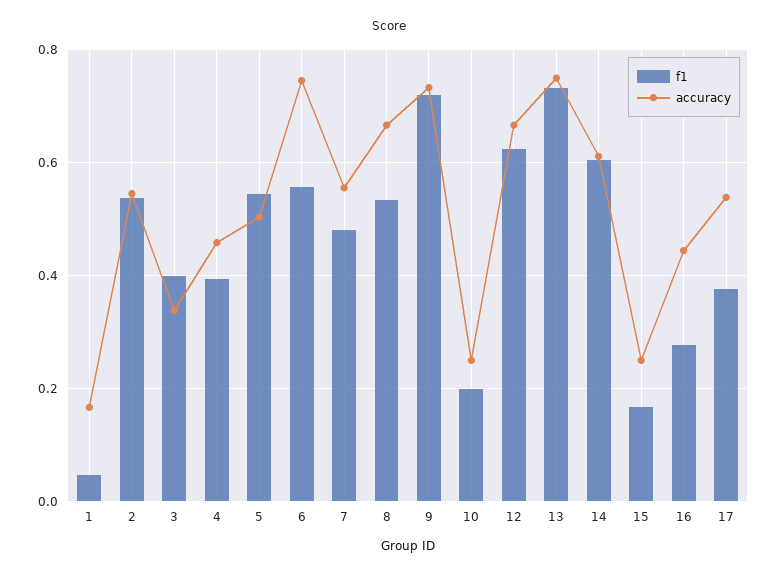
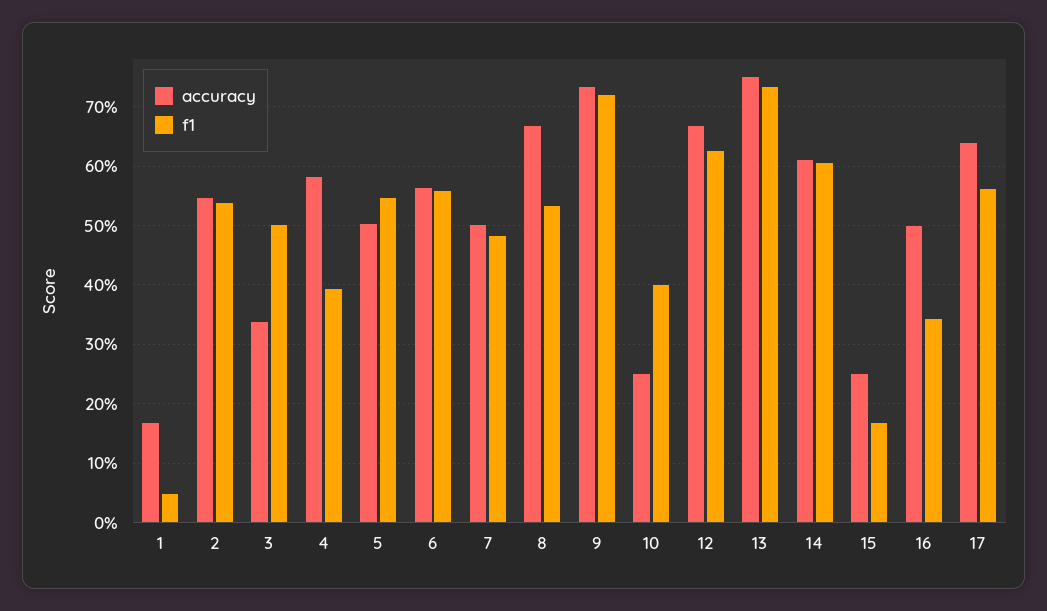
f1, 3: 0.4 -> 0.5
accuracy, 4: 0.46 -> 0.58
accuracy, 6: 0.74 -> 0.56
accuracy, 7: 0.56 -> 0.5
f1, 10: 0.2 -> 0.4
f1, 16: 0.28 -> 0.34
accuracy, 16: 0.44 -> 0.5
f1, 17: 0.38 -> 0.56
accuracy, 17: 0.54 -> 0.64

